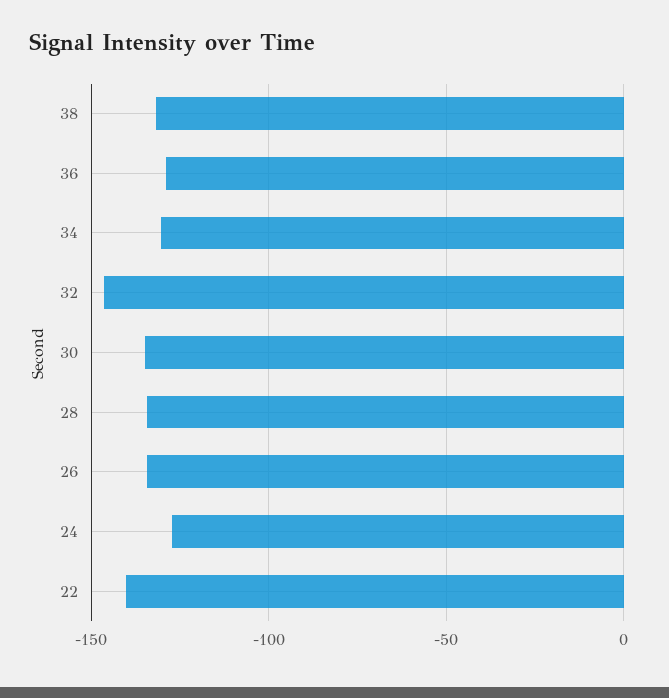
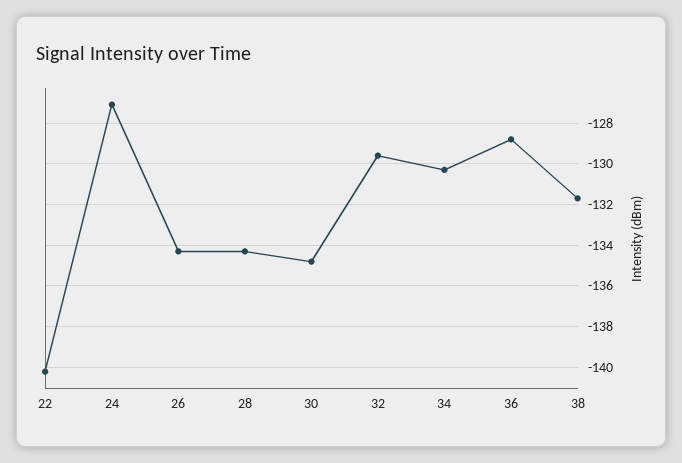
32: -145 -> -129.5

